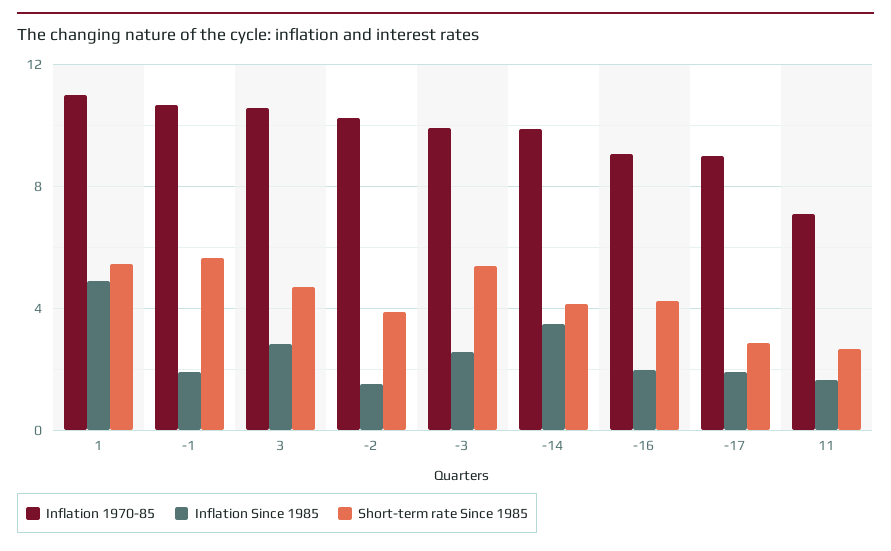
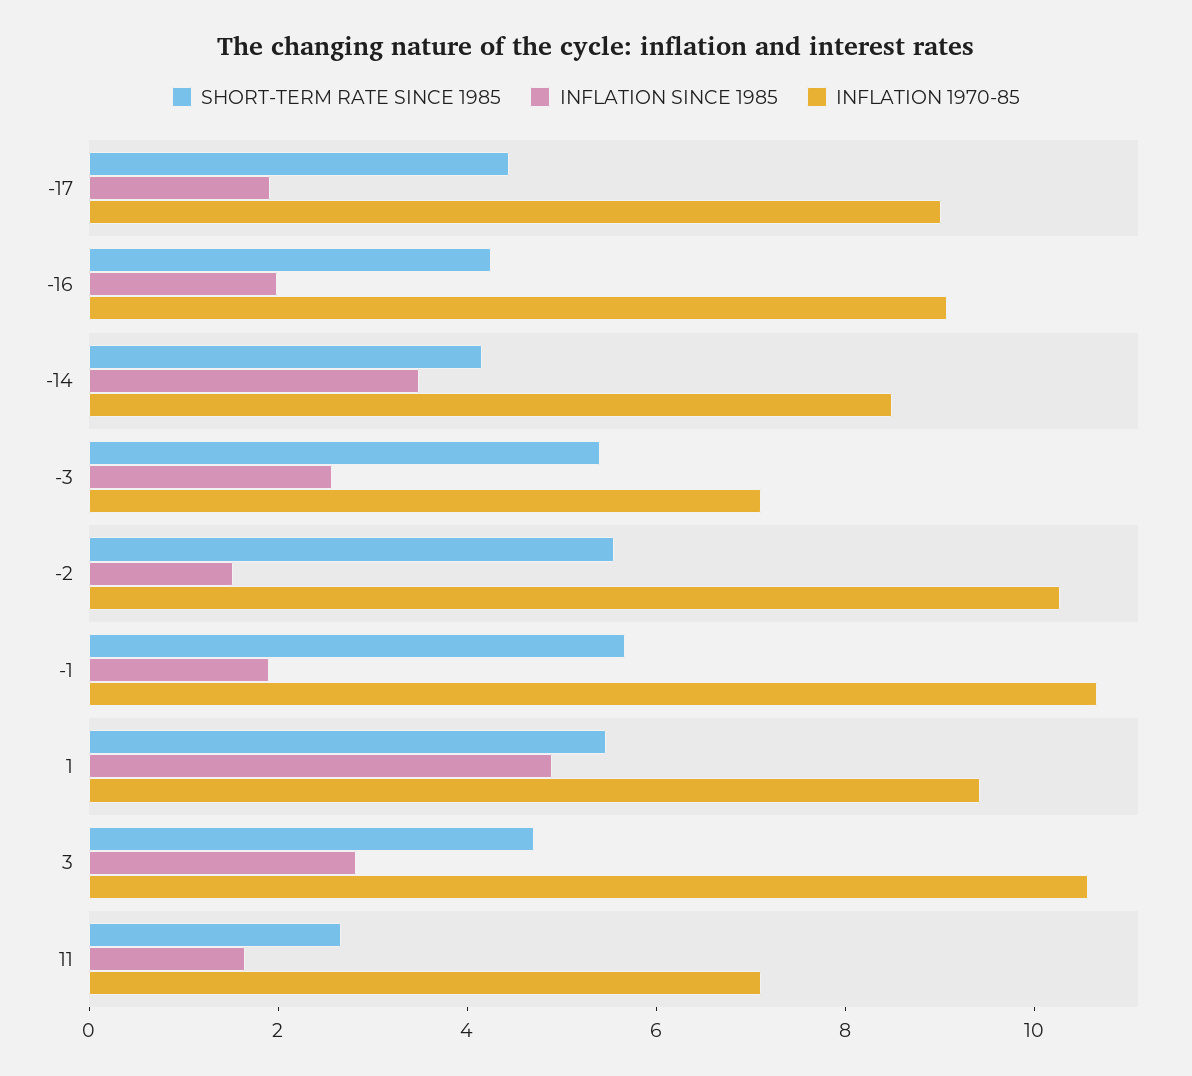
Inflation 1970-85, 1: 11 -> 9.5
Short-term rate Since 1985, -2: 4 -> 5.5
Inflation 1970-85, -3: 10 -> 7
Inflation 1970-85, -14: 10 -> 8.5
Short-term rate Since 1985, -17: 3 -> 4.5

